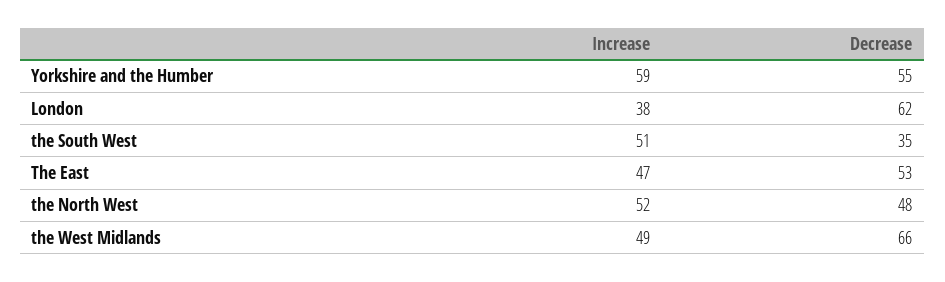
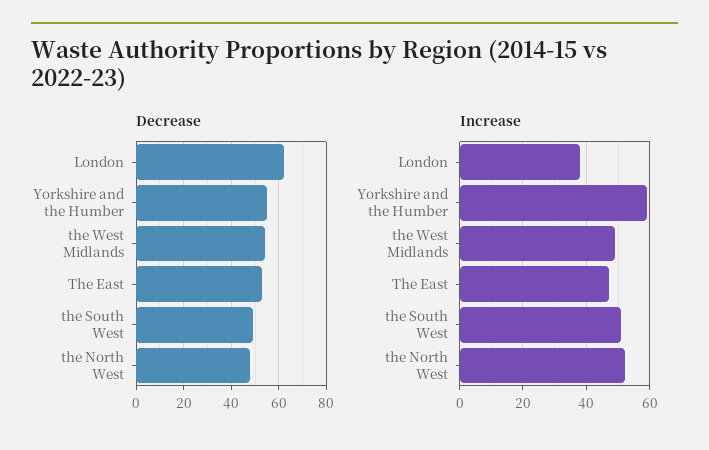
Decrease, the South West: 35 -> 50
Decrease, the West Midlands: 66 -> 55

